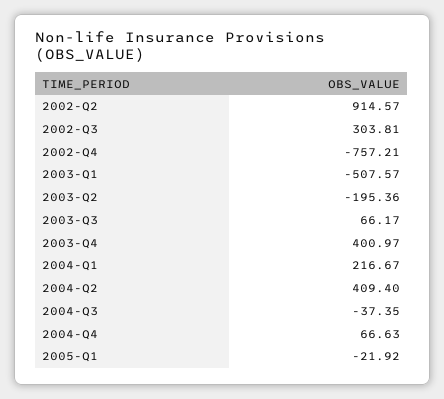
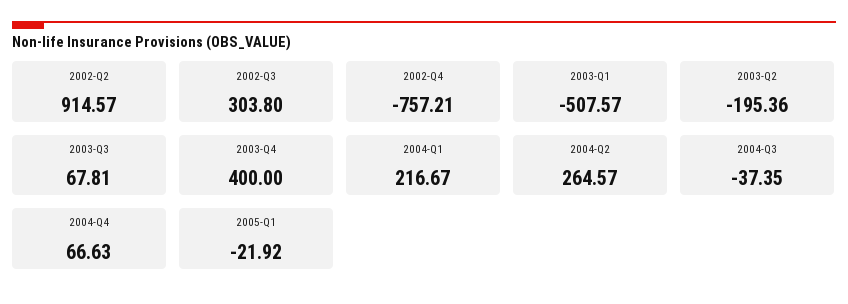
2002-Q3: 303.81 -> 303.8
2003-Q3: 66.17 -> 67.81
2003-Q4: 400.97 -> 400
2004-Q2: 409.4 -> 264.57

